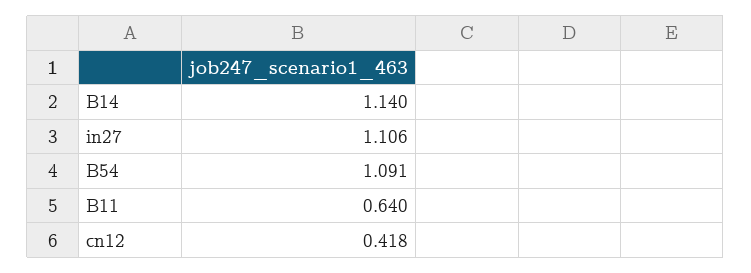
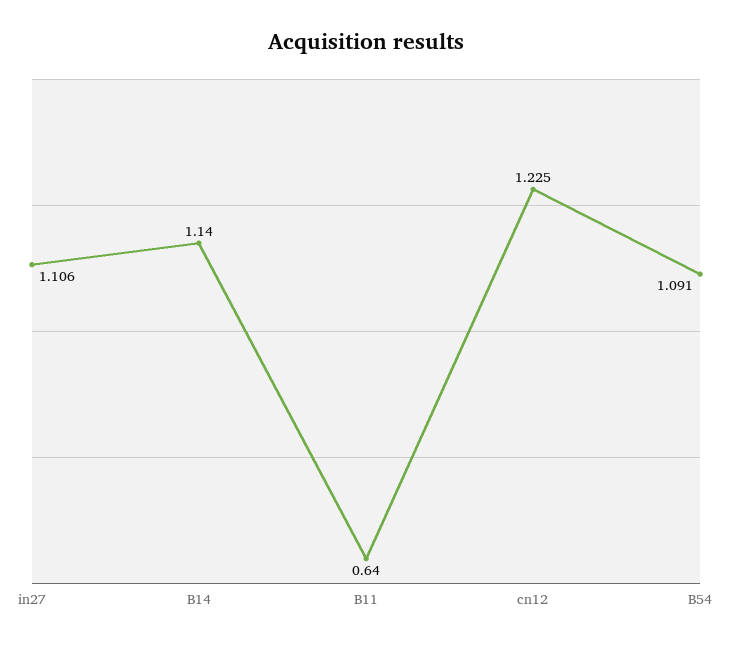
cn12: 0.418 -> 1.225

